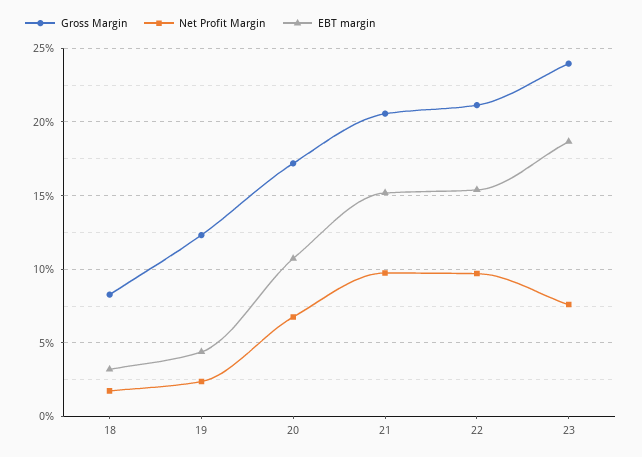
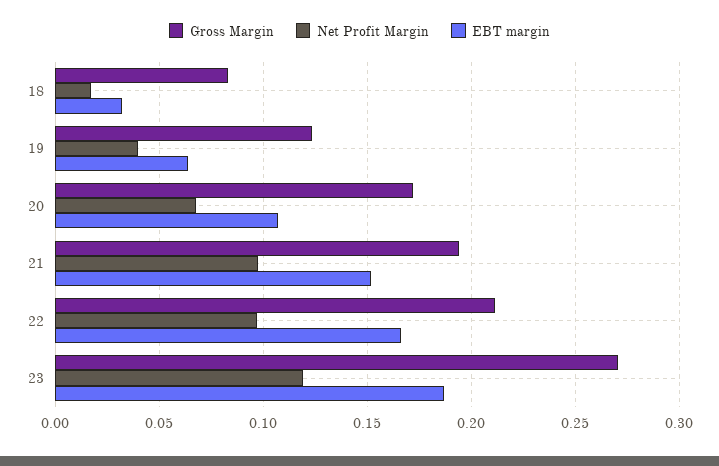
Net Profit Margin, 19: 0.025 -> 0.04
EBT margin, 19: 0.045 -> 0.065
Gross Margin, 21: 0.205 -> 0.195
EBT margin, 22: 0.155 -> 0.165
Gross Margin, 23: 0.24 -> 0.27
Net Profit Margin, 23: 0.075 -> 0.12

